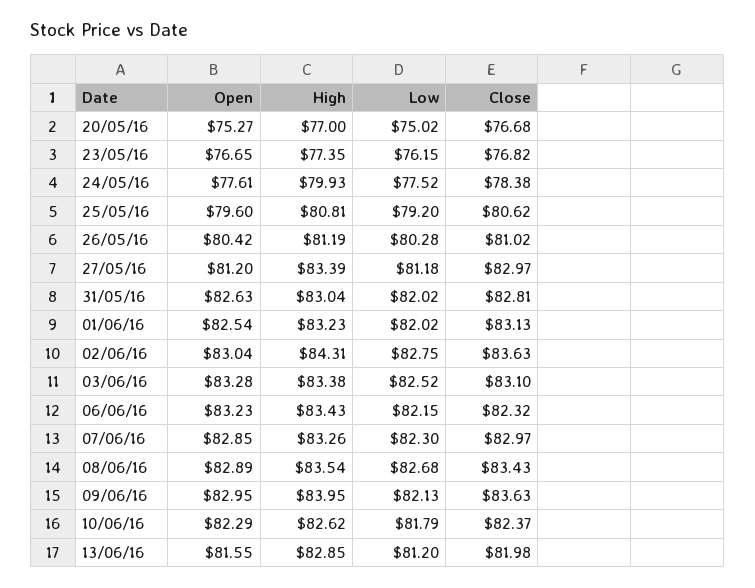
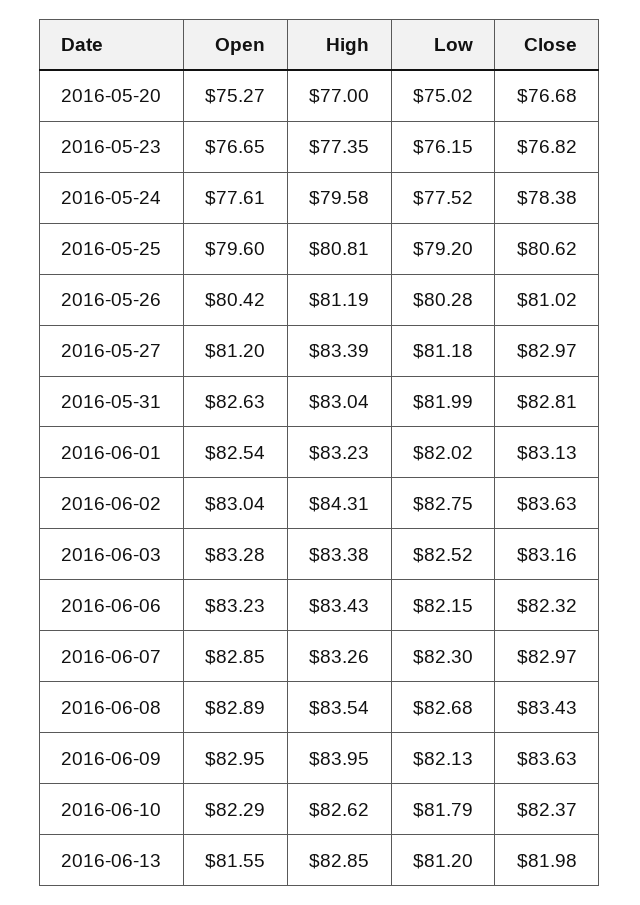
High, 24/05/16: 79.93 -> 79.58
Low, 31/05/16: 82.02 -> 81.99
Close, 03/06/16: 83.1 -> 83.16

